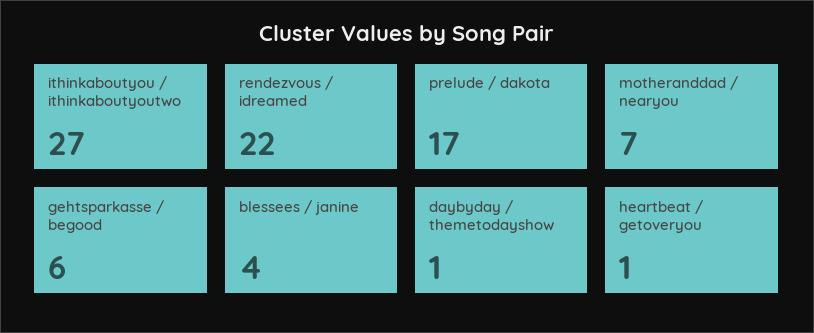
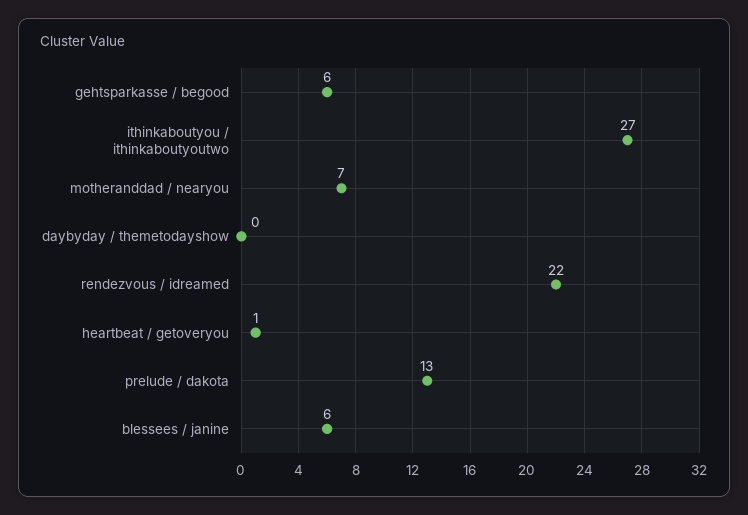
prelude / dakota: 17 -> 13
blessees / janine: 4 -> 6
daybyday / themetodayshow: 1 -> 0

